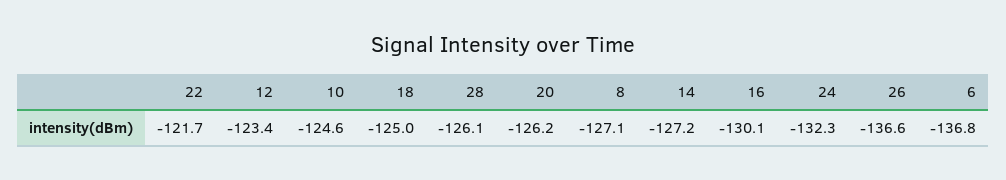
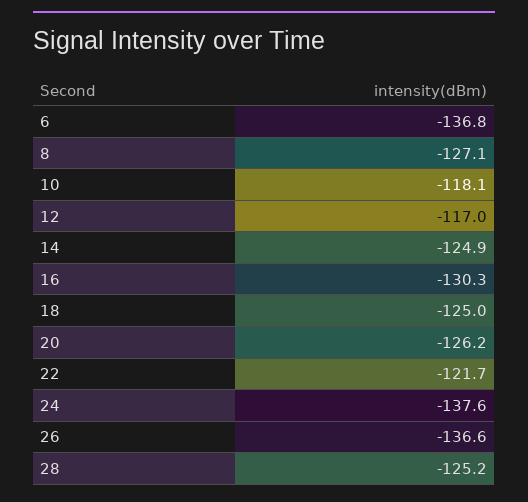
12: -123.4 -> -117
10: -124.6 -> -118.1
28: -126.1 -> -125.2
14: -127.2 -> -124.9
16: -130.1 -> -130.3
24: -132.3 -> -137.6

